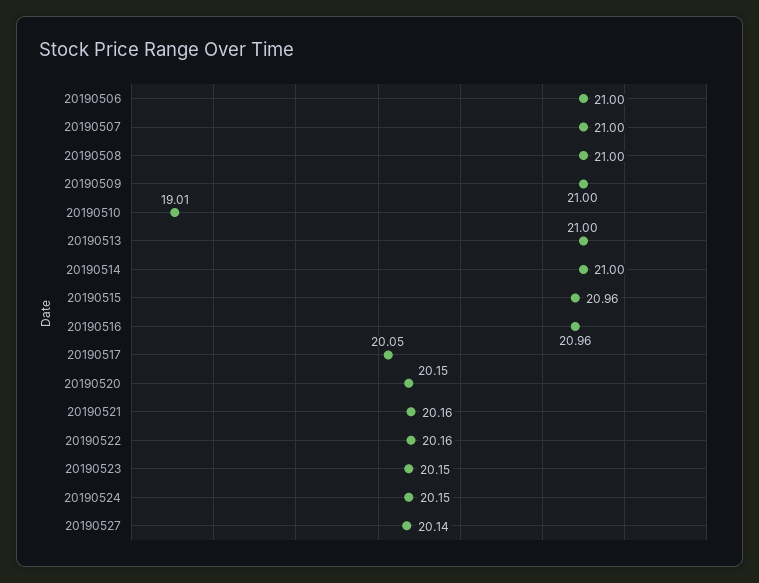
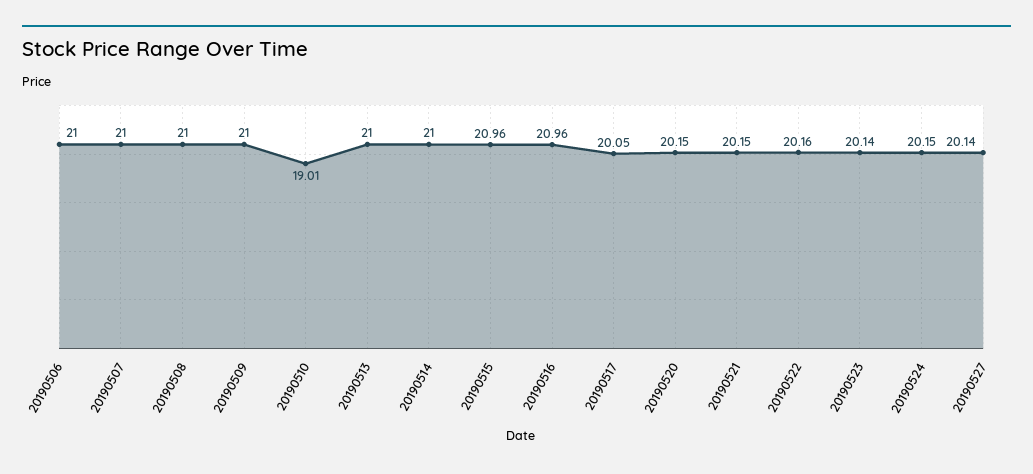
20190521: 20.16 -> 20.15
20190523: 20.15 -> 20.14

